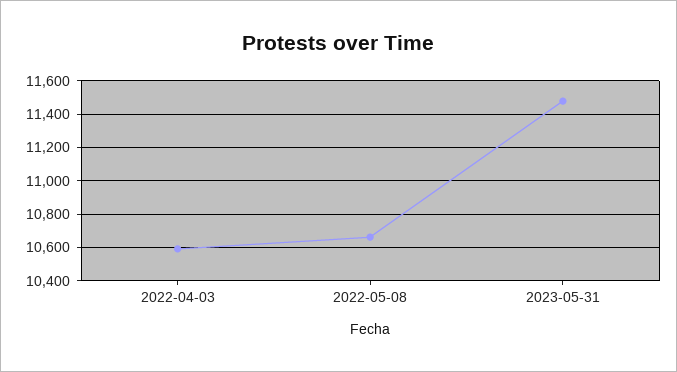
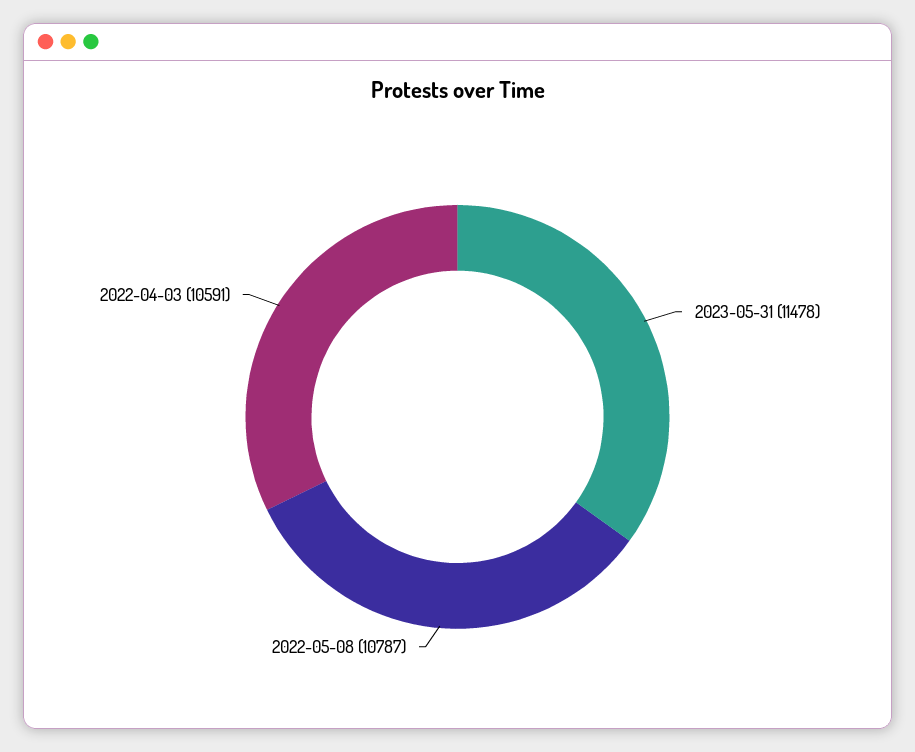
2022-05-08: 10650 -> 10787

